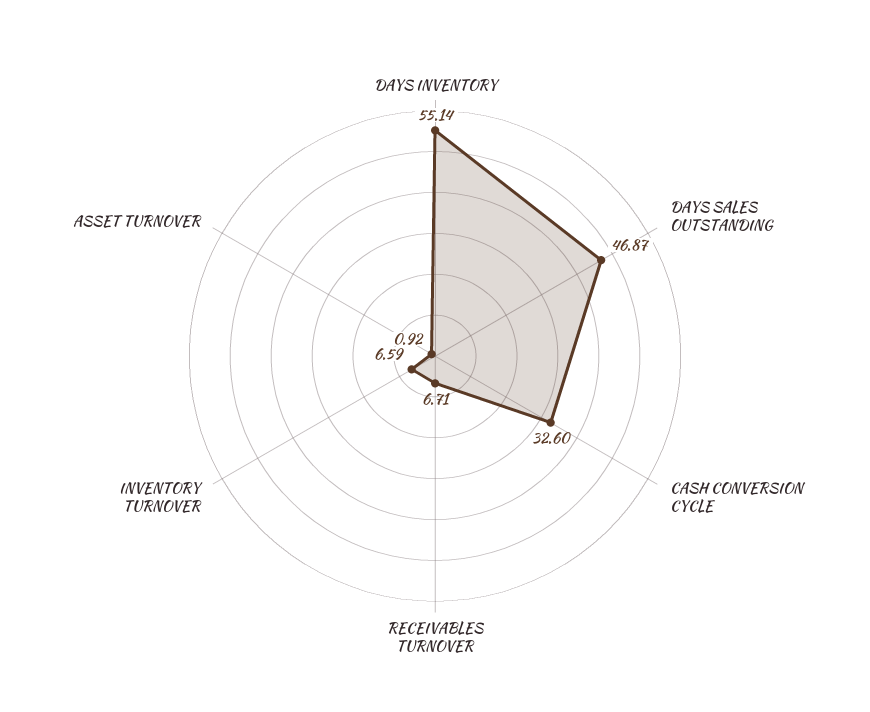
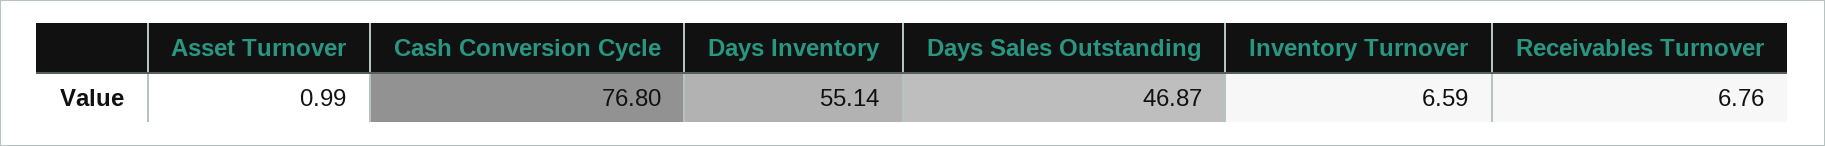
CASH CONVERSION CYCLE: 32.6 -> 76.8
RECEIVABLES TURNOVER: 6.71 -> 6.76
ASSET TURNOVER: 0.92 -> 0.99

